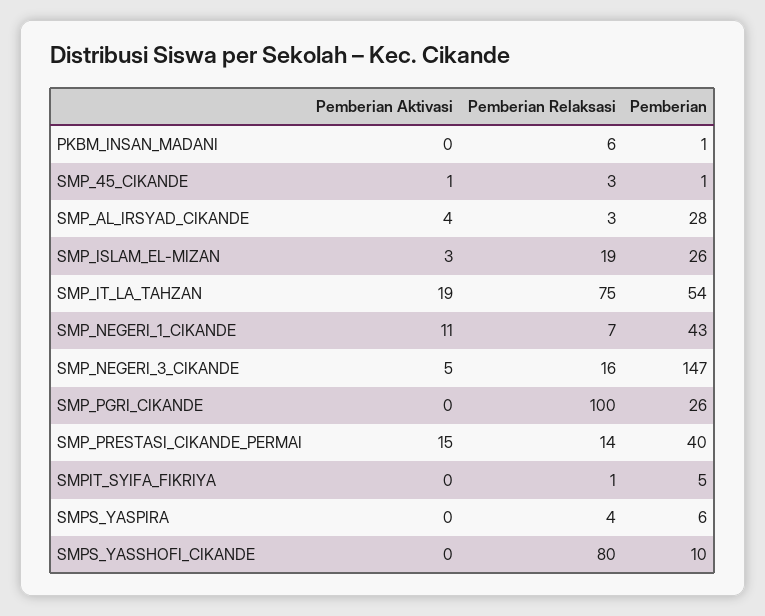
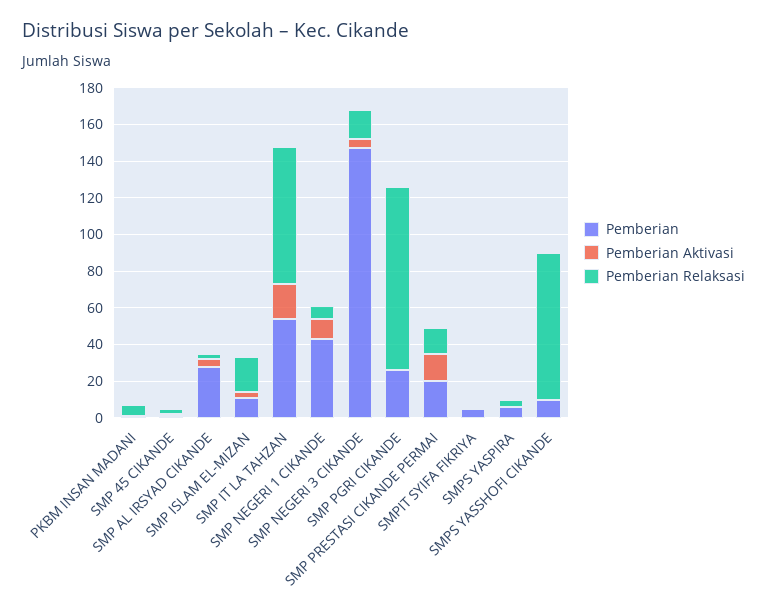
Pemberian, SMP_ISLAM_EL-MIZAN: 26 -> 10
Pemberian, SMP_PRESTASI_CIKANDE_PERMAI: 40 -> 20

